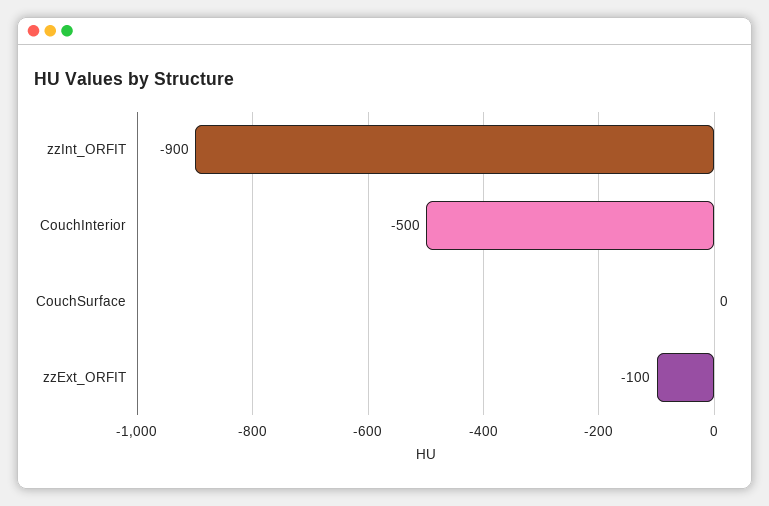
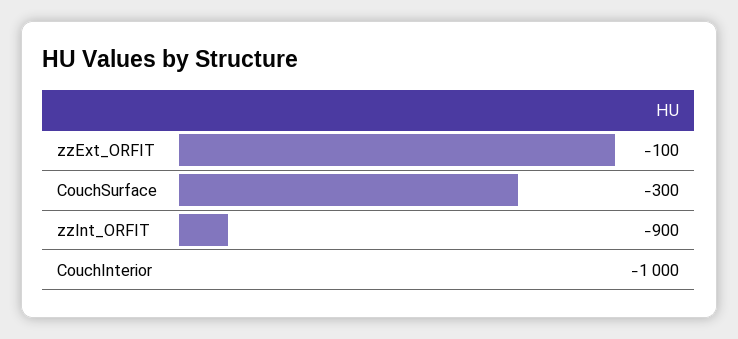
CouchInterior: -500 -> -1000
CouchSurface: 0 -> -300

